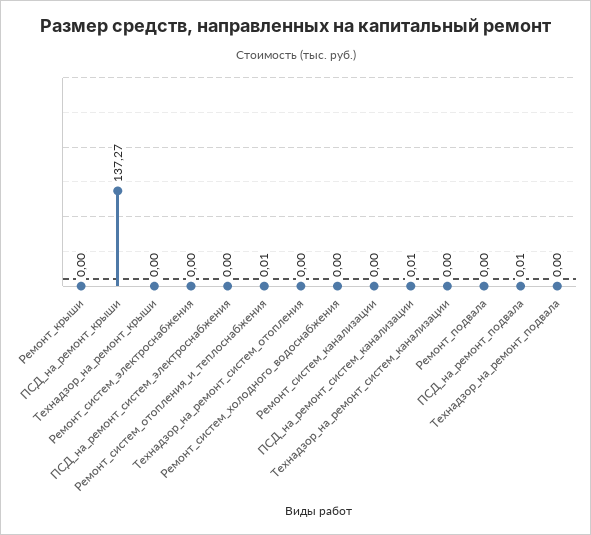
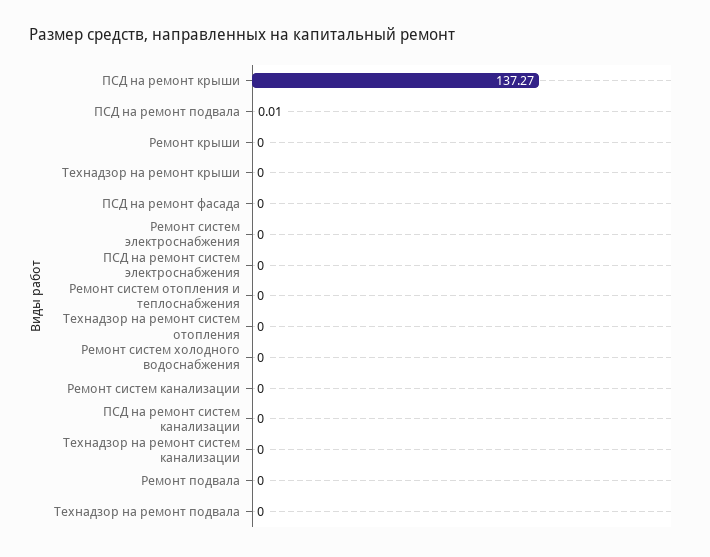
Ремонт_систем_отопления_и_теплоснабжения: 0.01 -> 0
ПСД_на_ремонт_систем_канализации: 0.01 -> 0
ПСД на ремонт фасада: none -> 0

